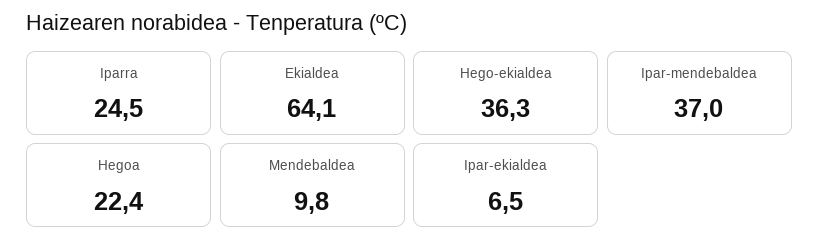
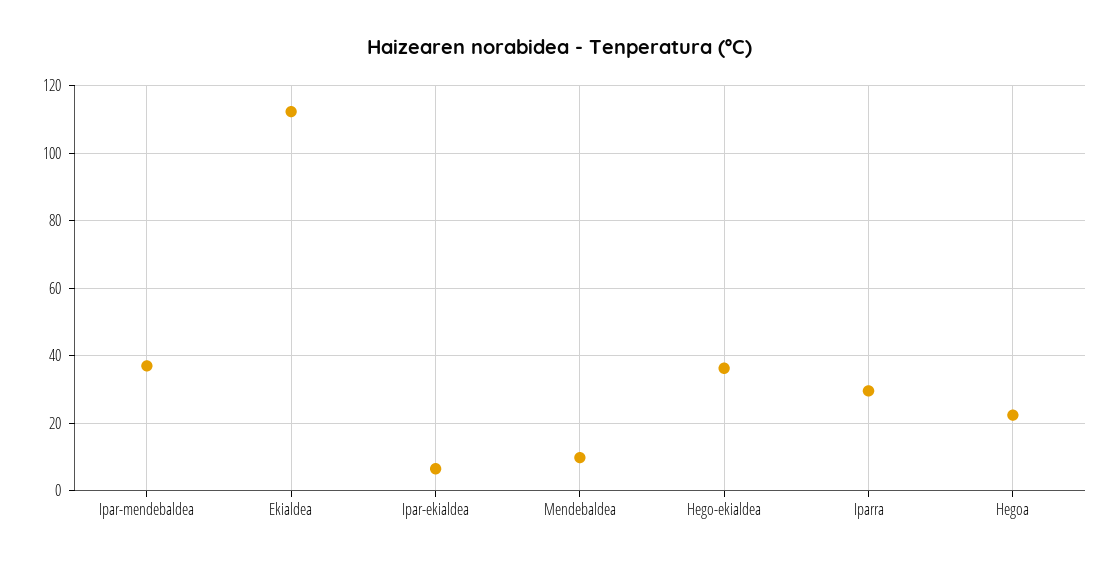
Iparra: 24.5 -> 30
Ekialdea: 64.1 -> 112

